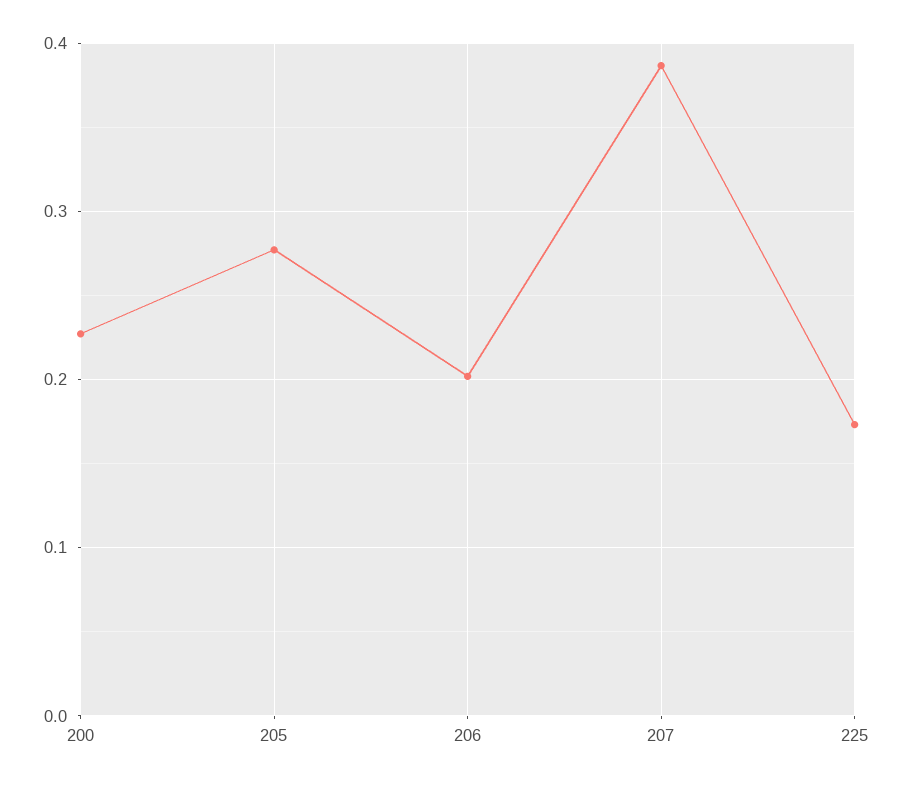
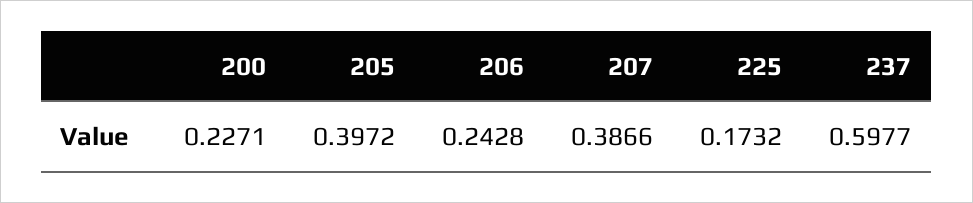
205: 0.28 -> 0.3972
206: 0.2 -> 0.2428
237: none -> 0.5977

